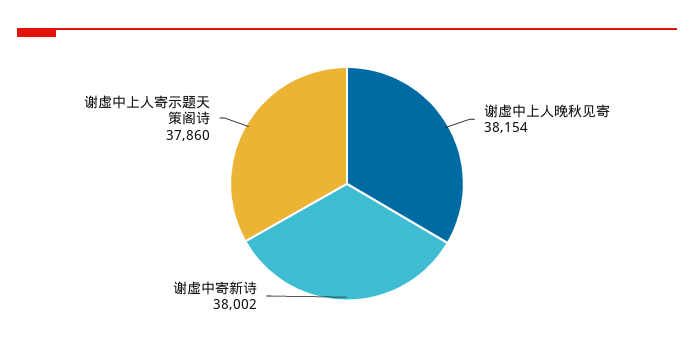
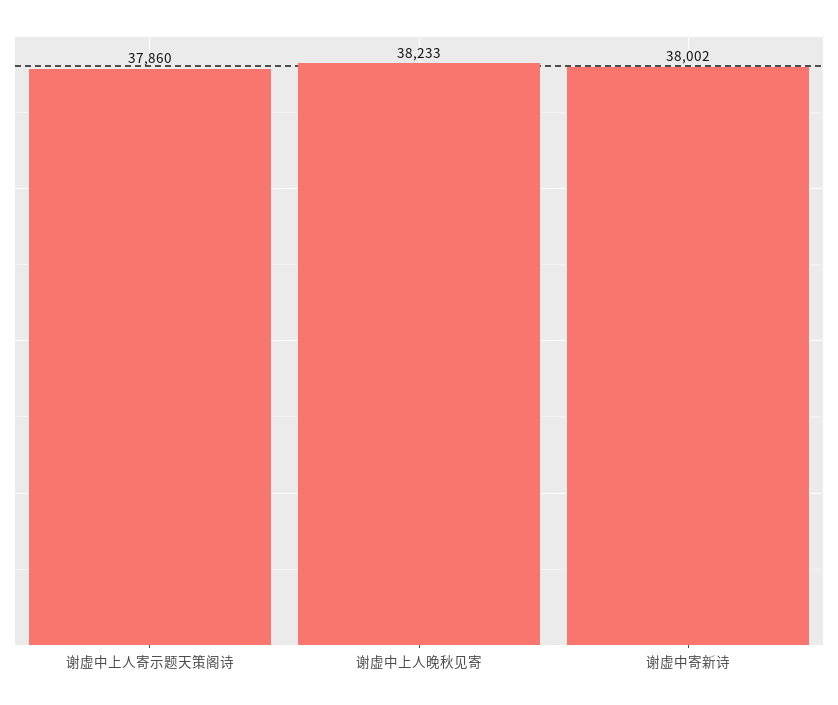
谢虚中上人晚秋见寄: 38154 -> 38233

